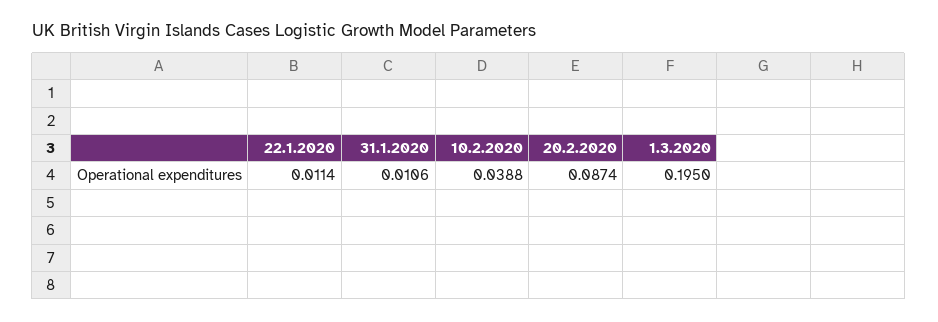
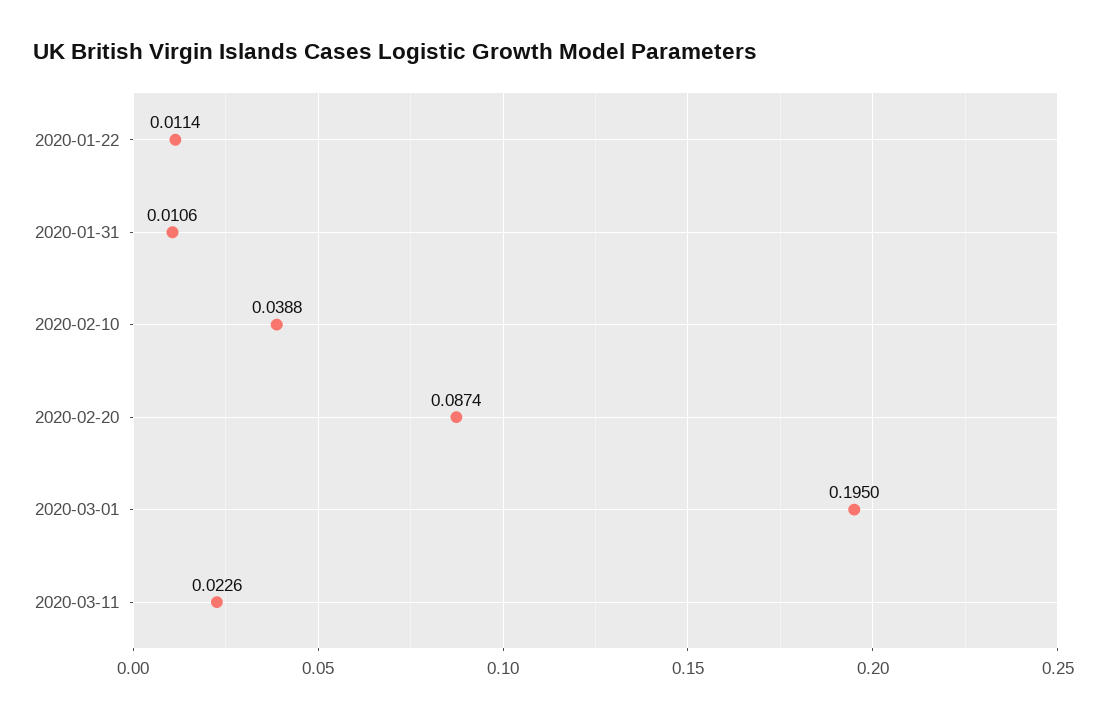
2020-03-11: none -> 0.0226

